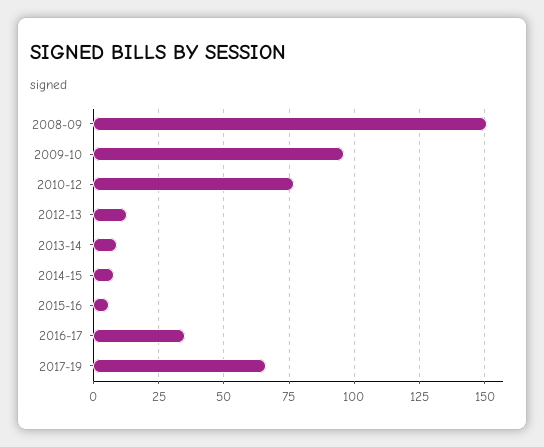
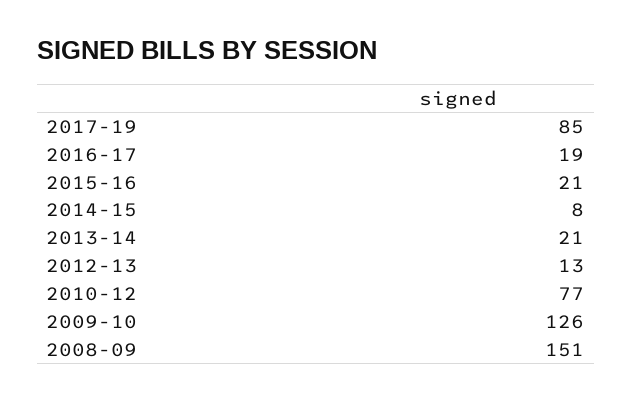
2009-10: 95 -> 126
2013-14: 10 -> 21
2015-16: 5 -> 21
2016-17: 35 -> 19
2017-19: 65 -> 85

